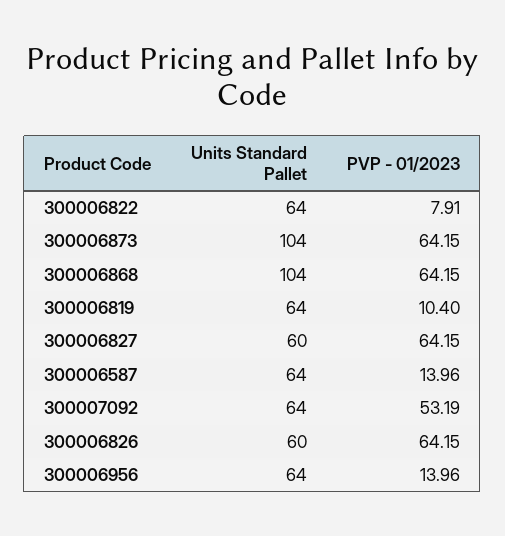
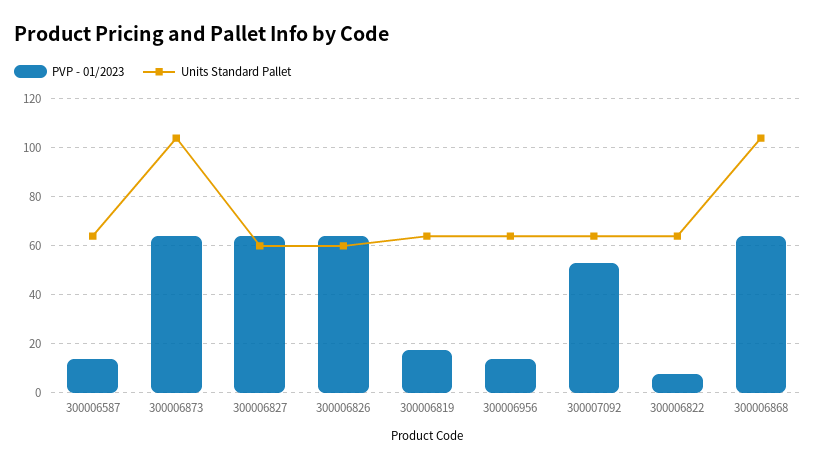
PVP - 01/2023, 300006819: 10.4 -> 17.5

